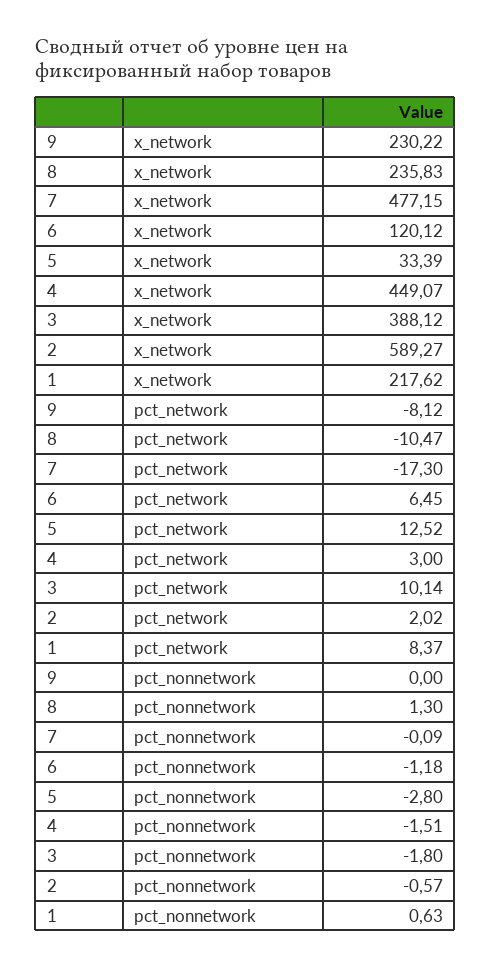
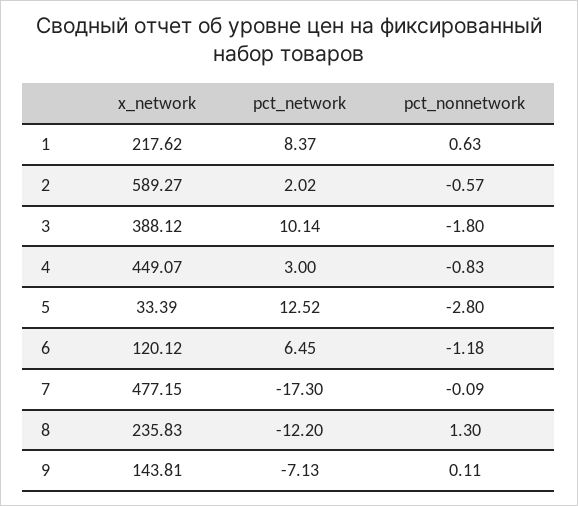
9, x_network: 230.22 -> 143.81
9, pct_network: -8.12 -> -7.13
8, pct_network: -10.47 -> -12.2
9, pct_nonnetwork: 0 -> 0.11
4, pct_nonnetwork: -1.51 -> -0.83

